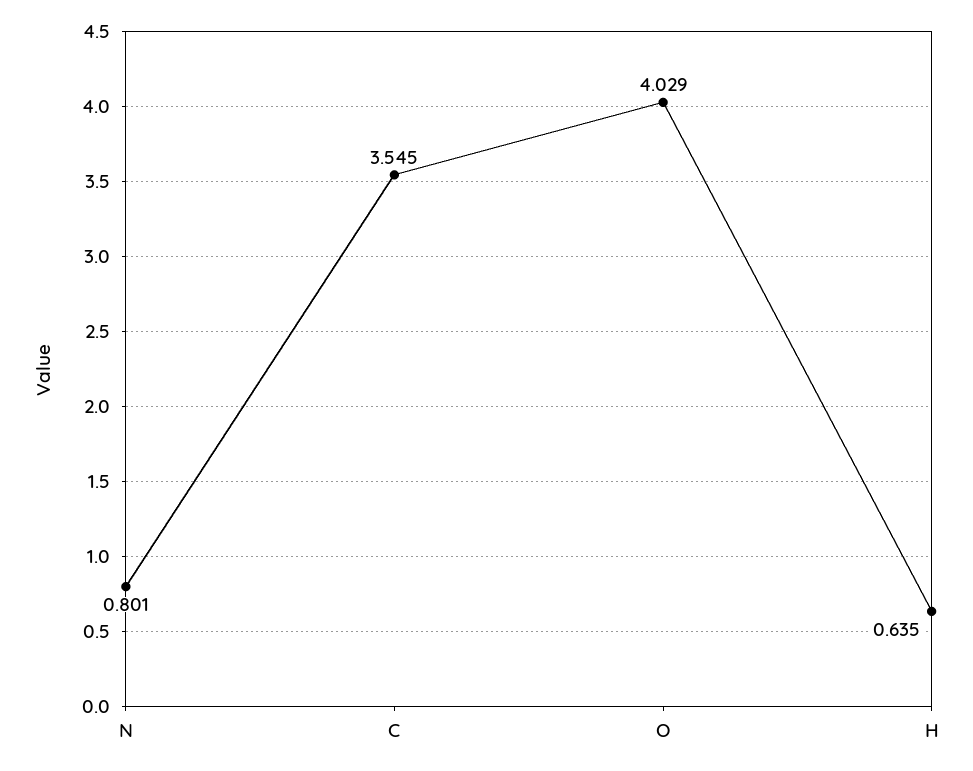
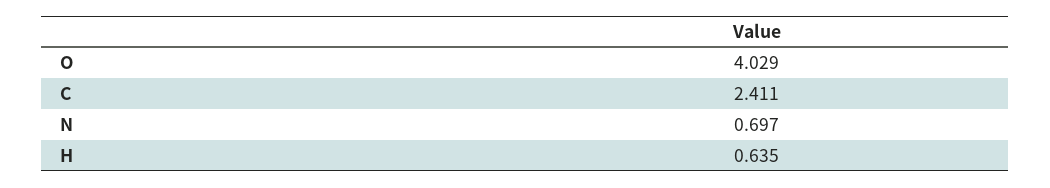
N: 0.801 -> 0.697
C: 3.545 -> 2.411

